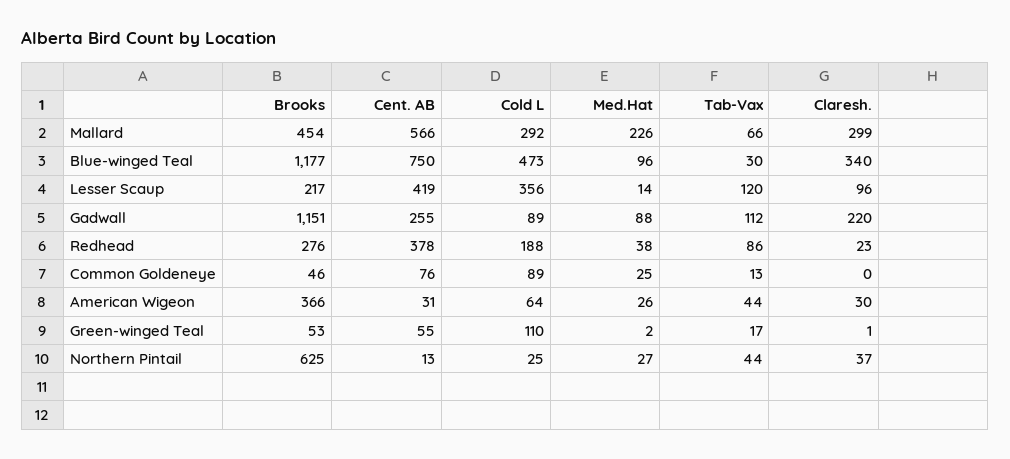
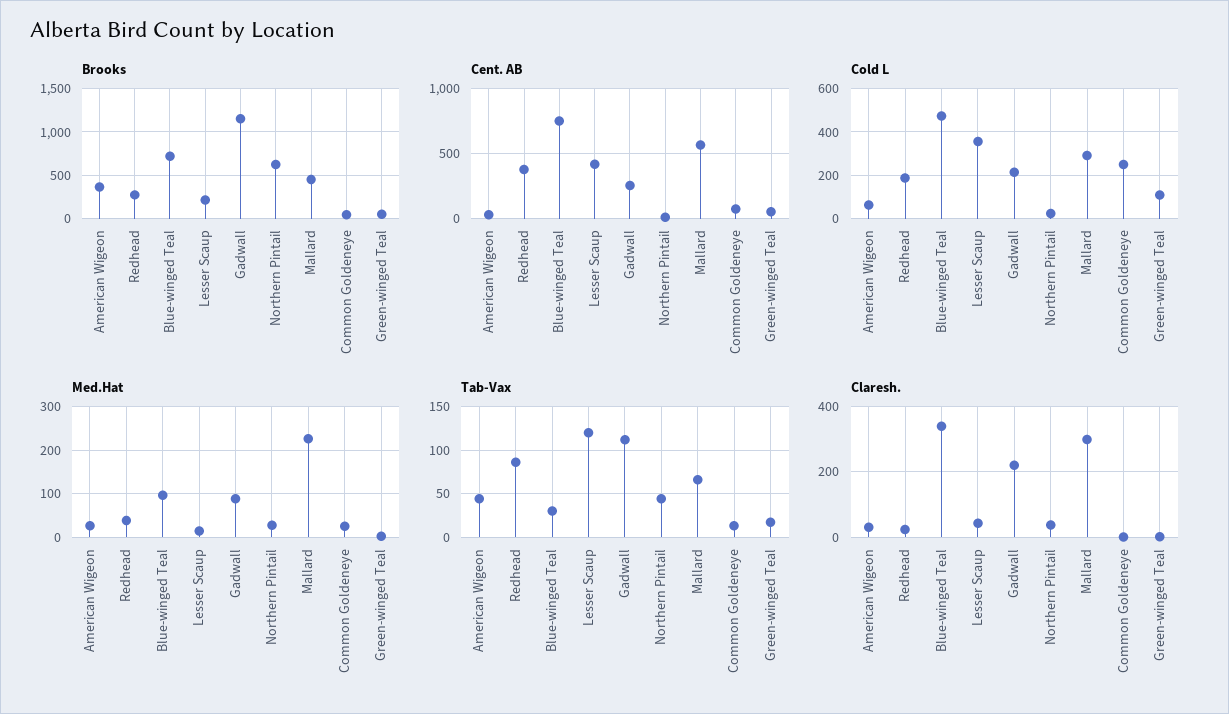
Brooks, Blue-winged Teal: 1177 -> 700
Claresh., Lesser Scaup: 96 -> 40
Cold L, Gadwall: 89 -> 200
Cold L, Common Goldeneye: 89 -> 250

